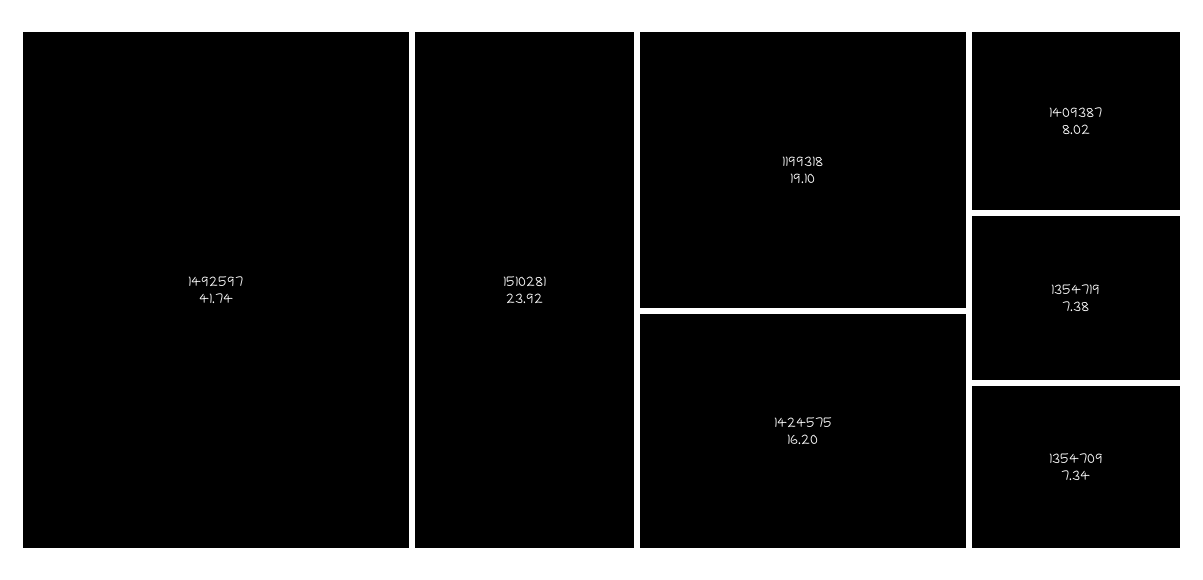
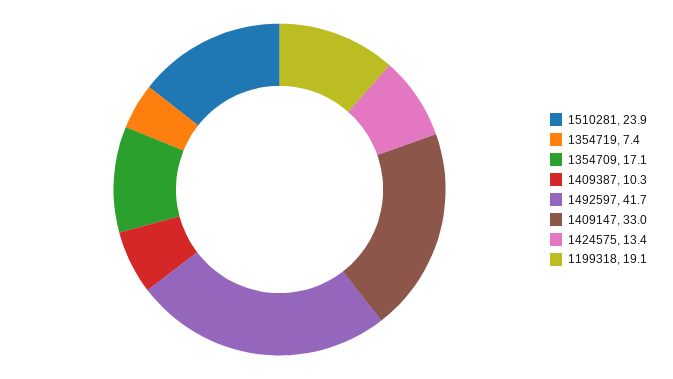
1424575: 16.2 -> 13.4
1409387: 8.02 -> 10.3
1354709: 7.34 -> 17.1
1409147: none -> 33

